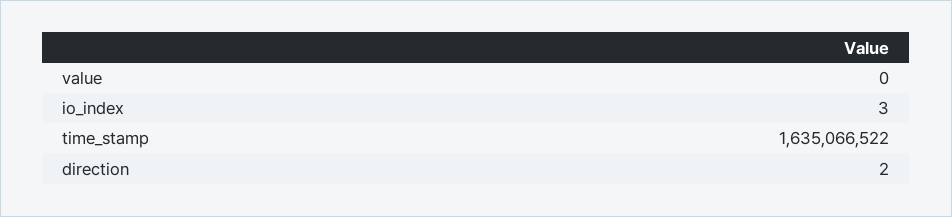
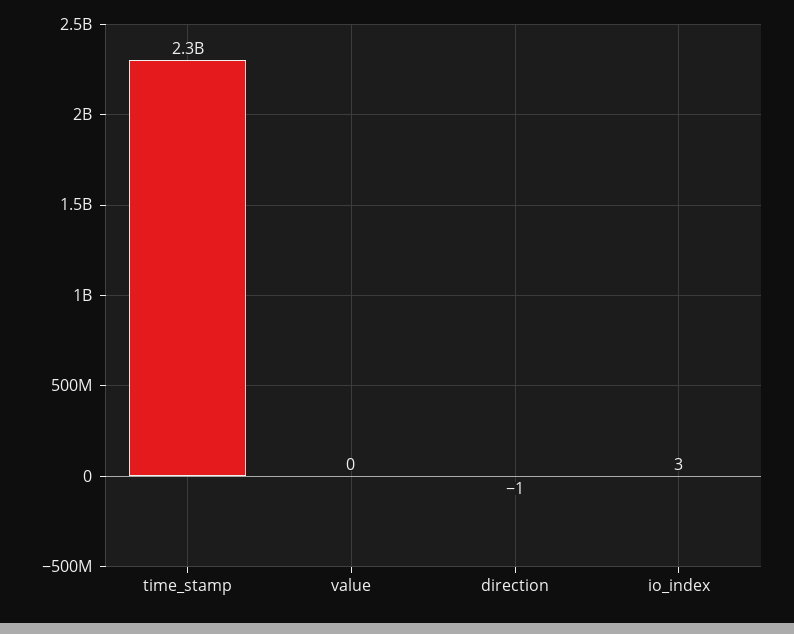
time_stamp: 1635066522 -> 2300000000
direction: 2 -> -1

